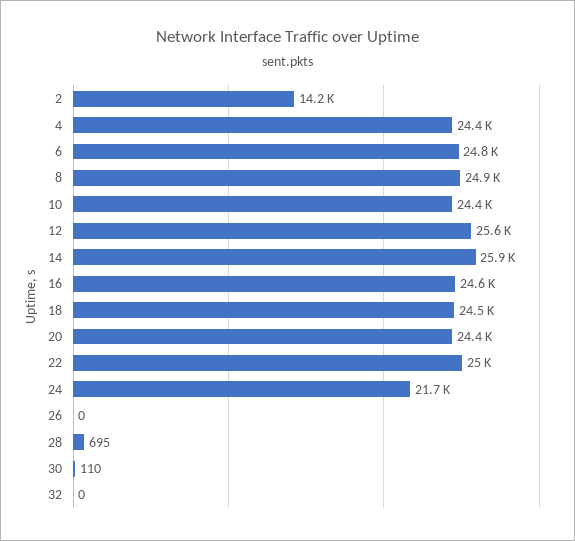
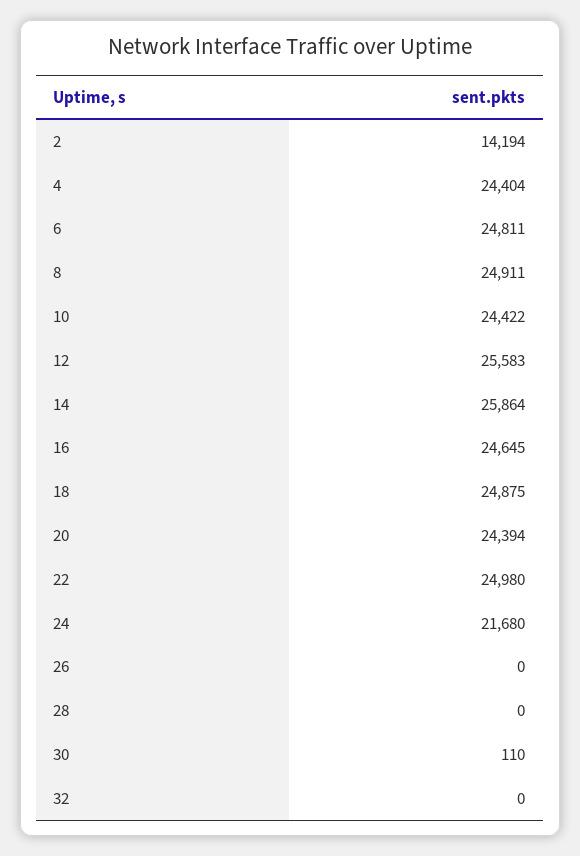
18: 24500 -> 24875
28: 695 -> 0

